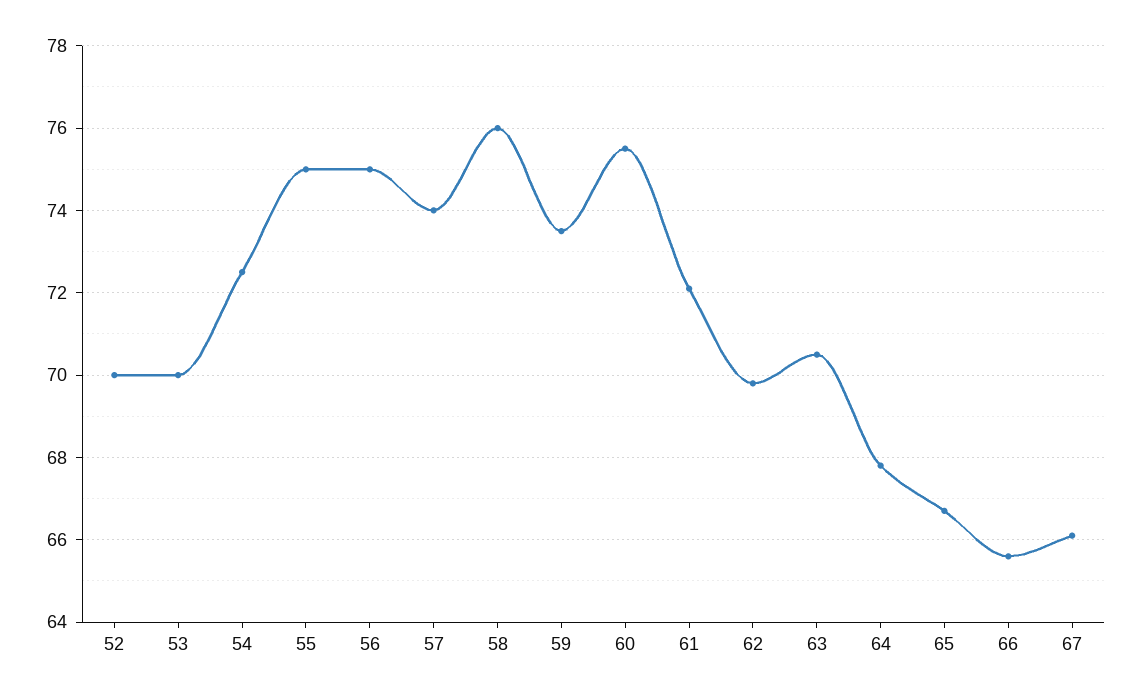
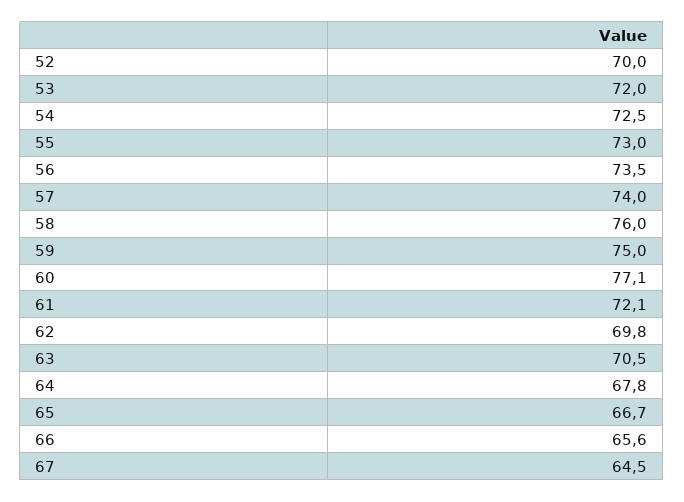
53: 70 -> 72
55: 75 -> 73
56: 75 -> 73.5
59: 73.5 -> 75
60: 75.5 -> 77.1
67: 66 -> 64.5

